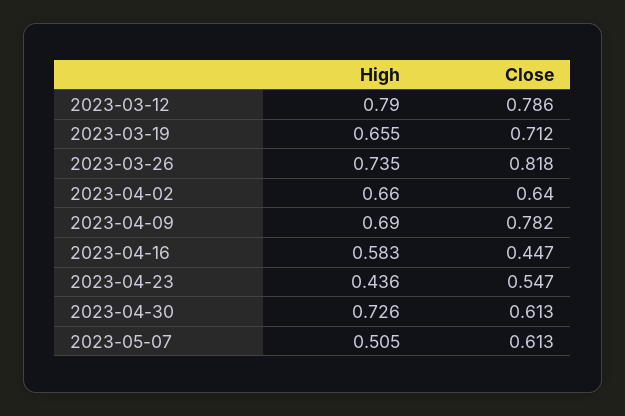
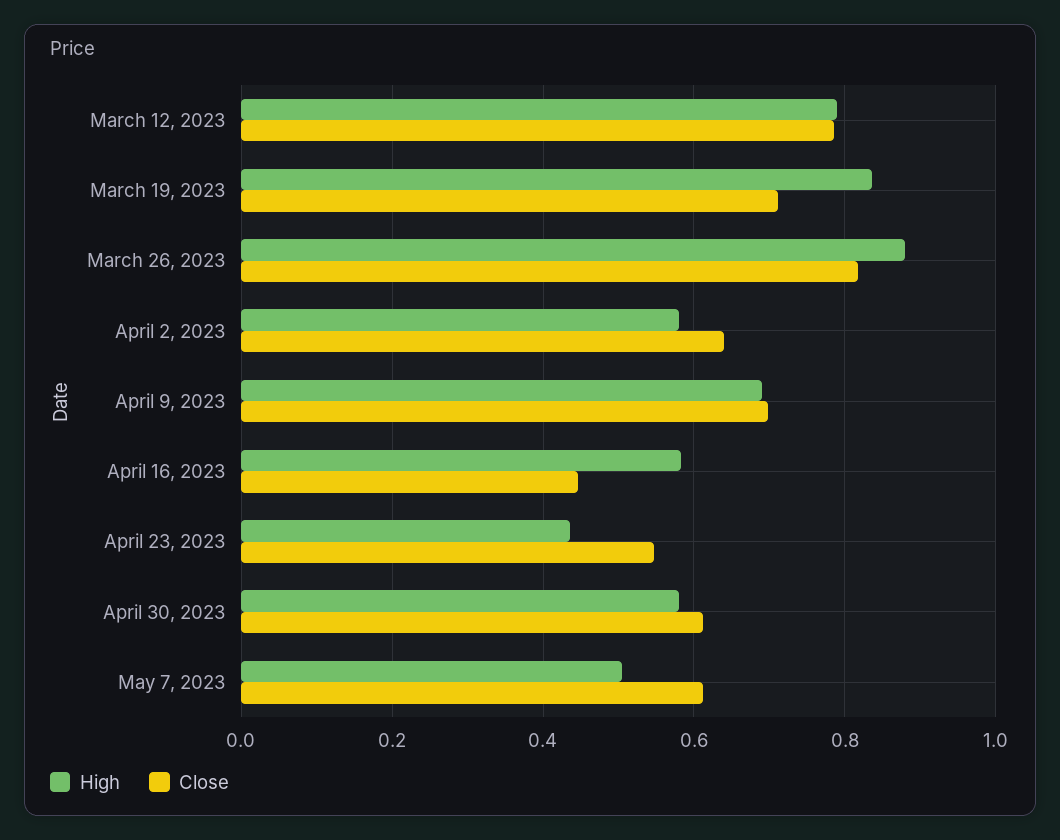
High, 2023-03-19: 0.655 -> 0.84
High, 2023-03-26: 0.735 -> 0.88
High, 2023-04-02: 0.66 -> 0.58
Close, 2023-04-09: 0.782 -> 0.7
High, 2023-04-30: 0.726 -> 0.58

